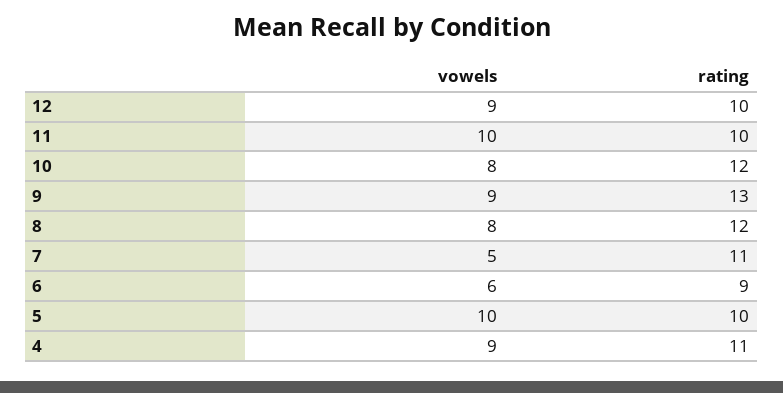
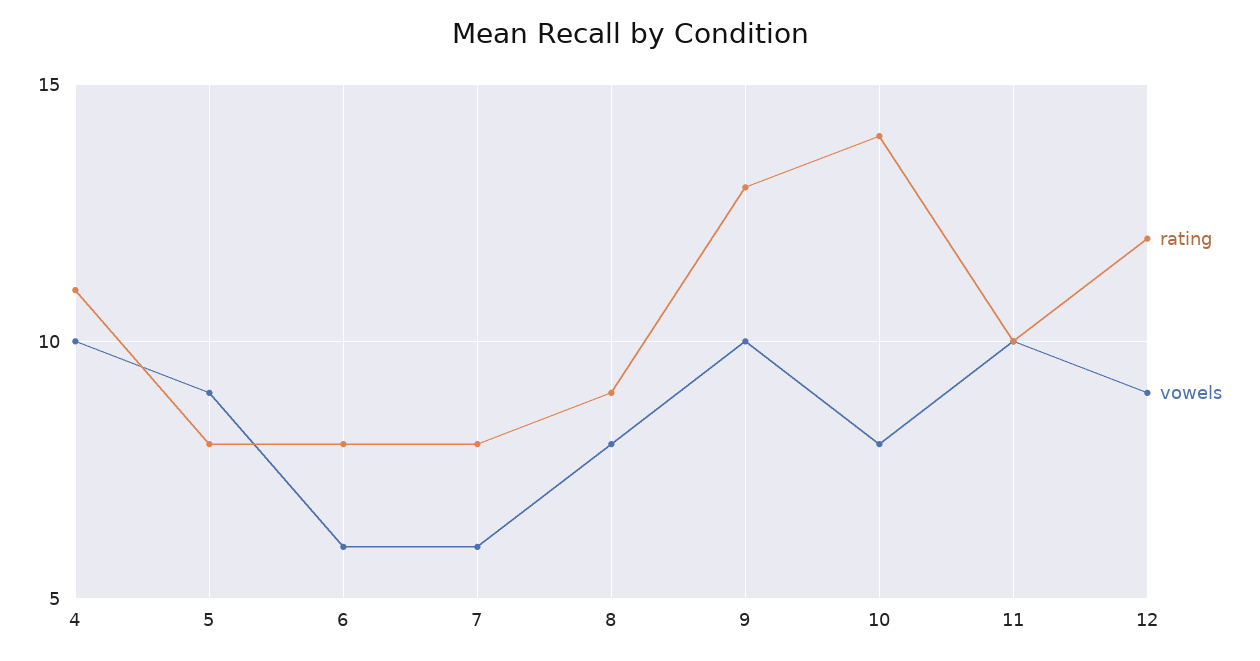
rating, 12: 10 -> 12
rating, 10: 12 -> 14
vowels, 9: 9 -> 10
rating, 8: 12 -> 9
vowels, 7: 5 -> 6
rating, 7: 11 -> 8
rating, 6: 9 -> 8
vowels, 5: 10 -> 9
rating, 5: 10 -> 8
vowels, 4: 9 -> 10

